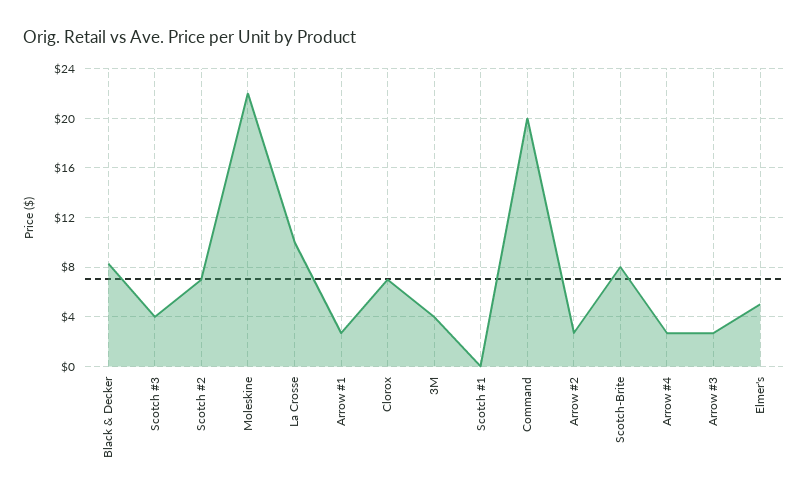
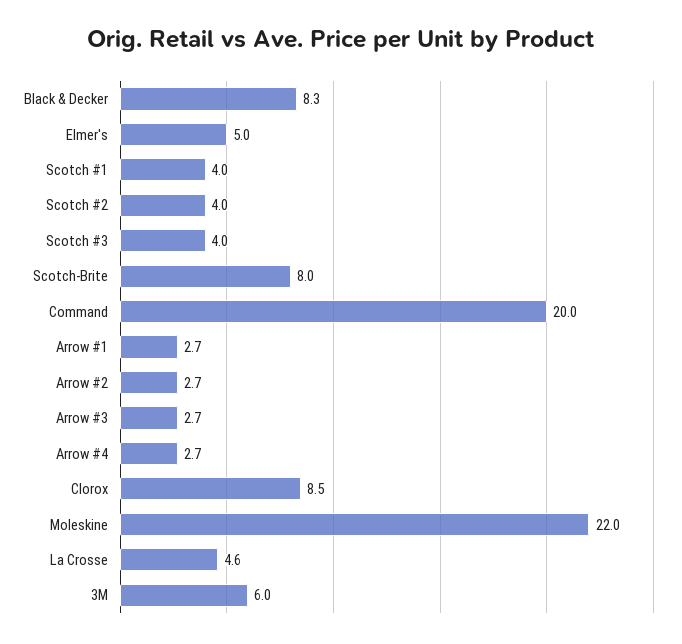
Scotch #2: 7 -> 4
La Crosse: 10 -> 4.6
Clorox: 7 -> 8.5
3M: 4 -> 6
Scotch #1: 0 -> 4

